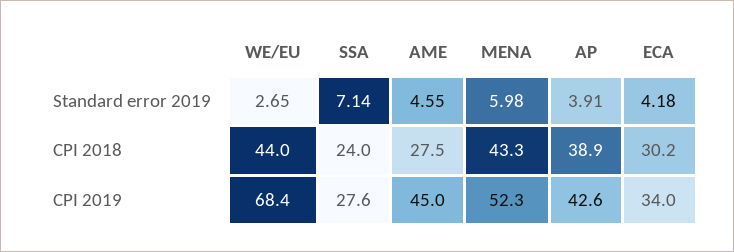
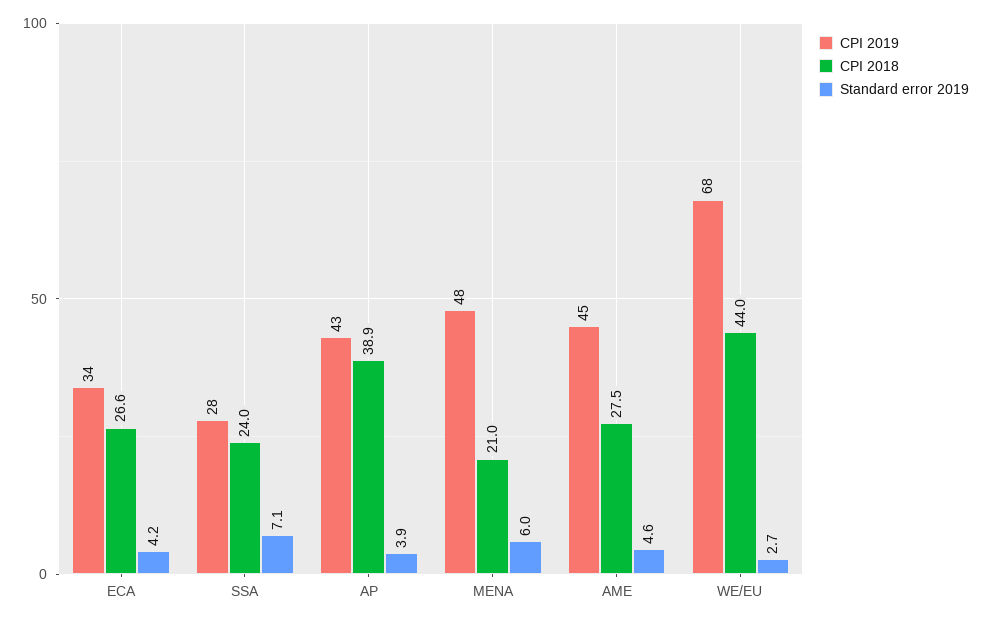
CPI 2018, MENA: 43.3 -> 21
CPI 2018, ECA: 30.2 -> 26.6
CPI 2019, MENA: 52.3 -> 48

